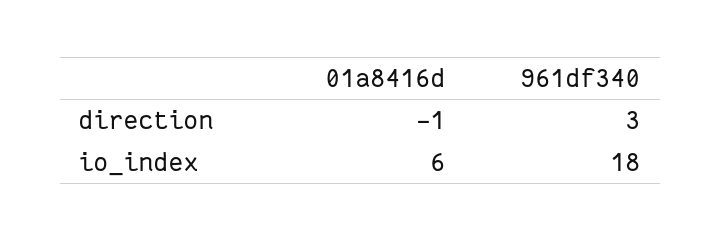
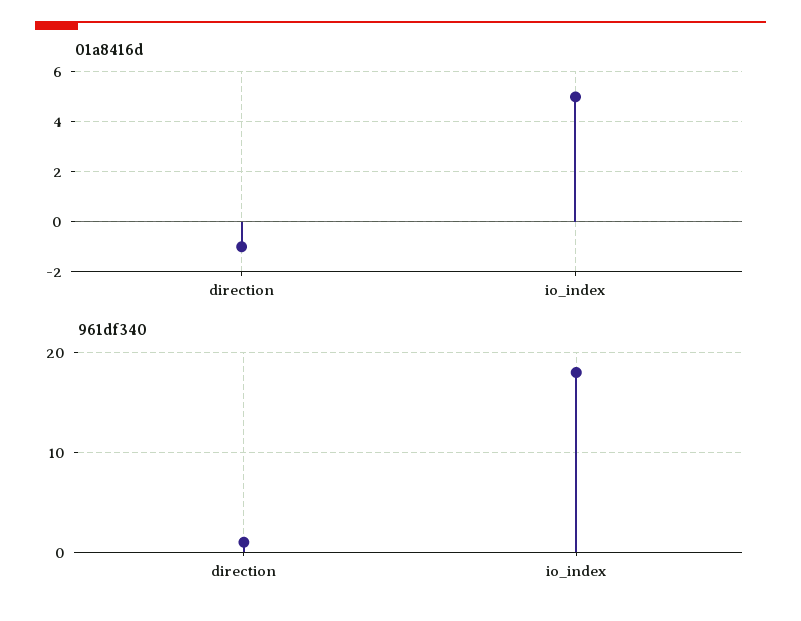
961df340, direction: 3 -> 1
01a8416d, io_index: 6 -> 5

